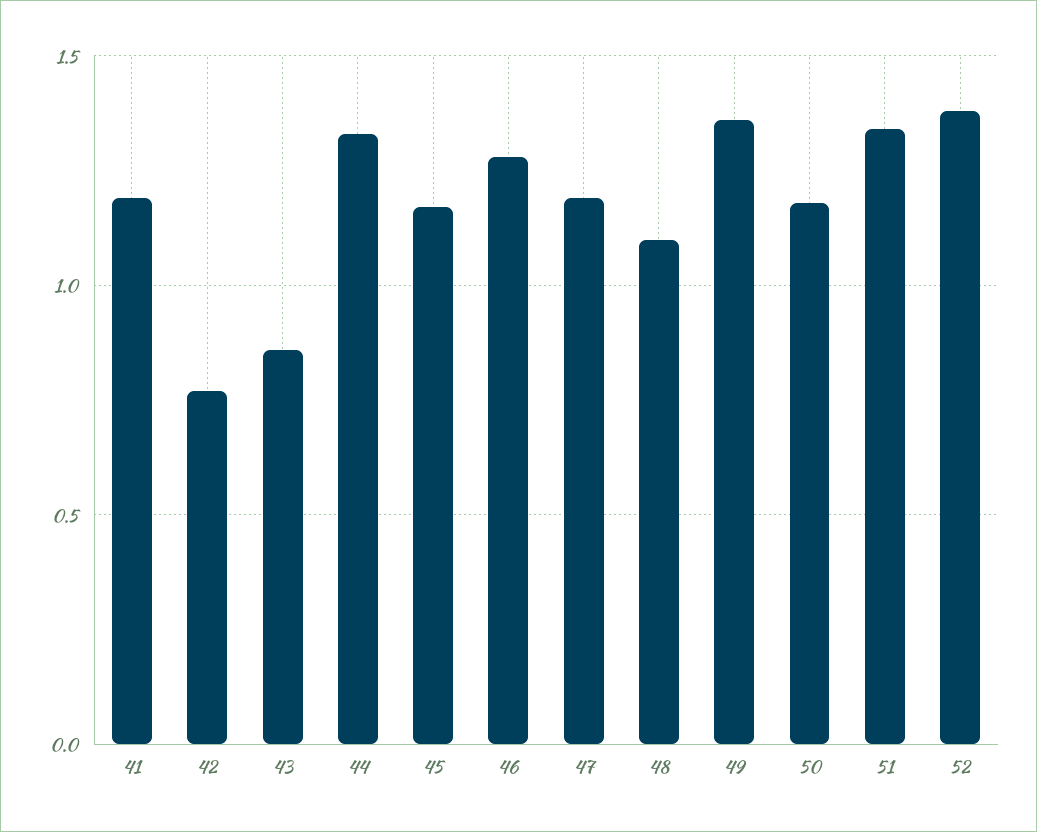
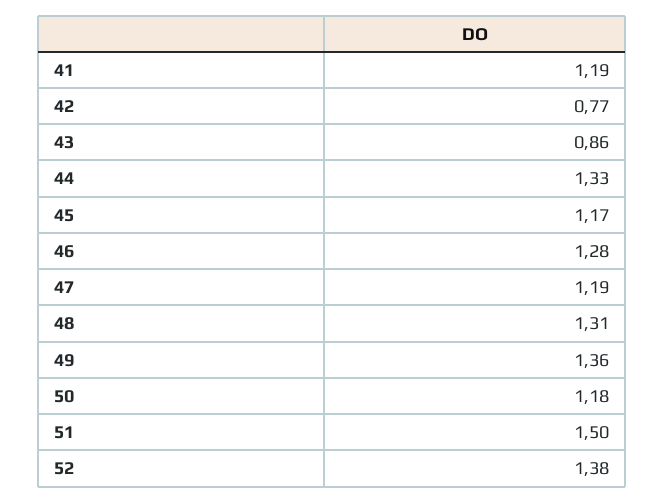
48: 1.1 -> 1.31
51: 1.35 -> 1.5

